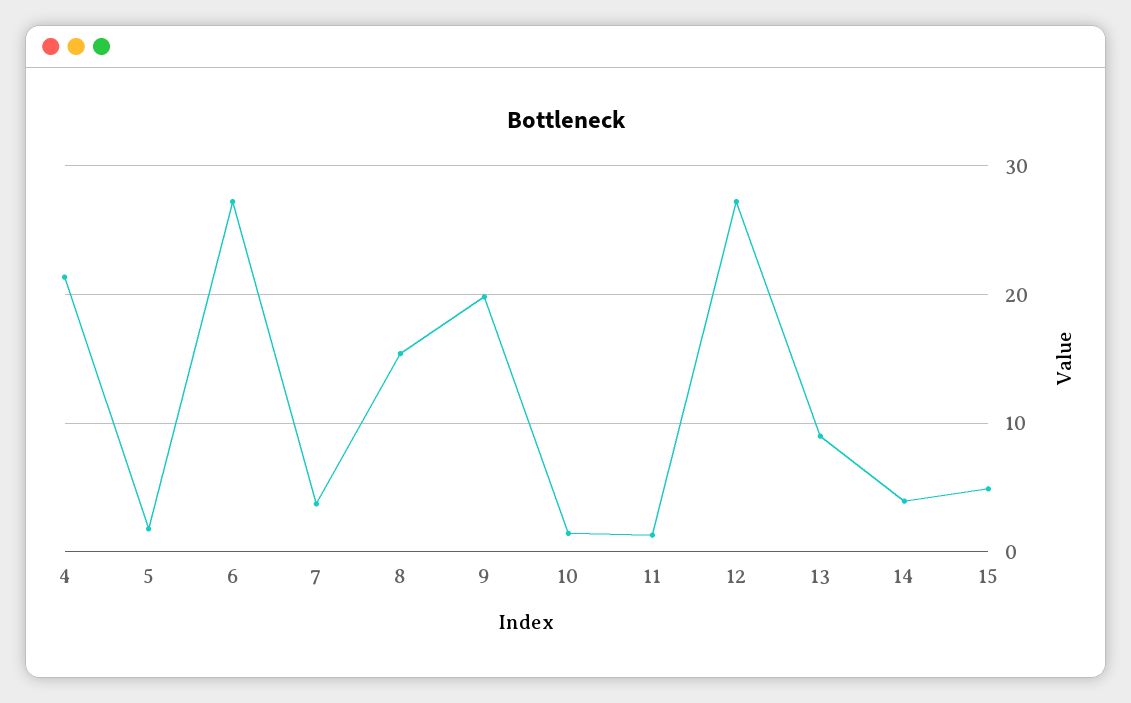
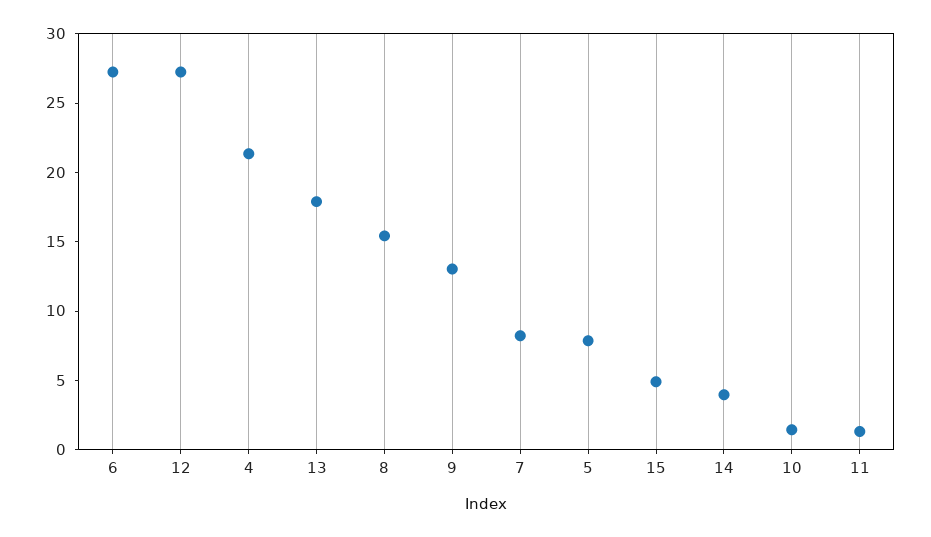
5: 2 -> 8
7: 4 -> 8
9: 20 -> 13
13: 9 -> 18

